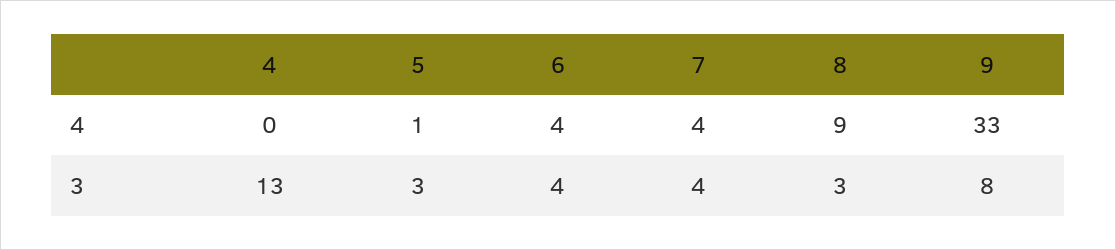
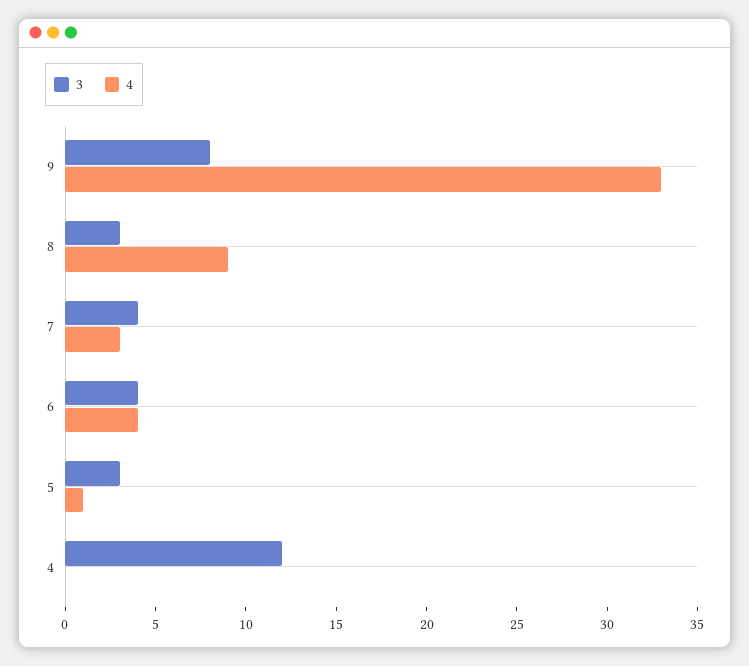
4, 7: 4 -> 3
3, 4: 13 -> 12

